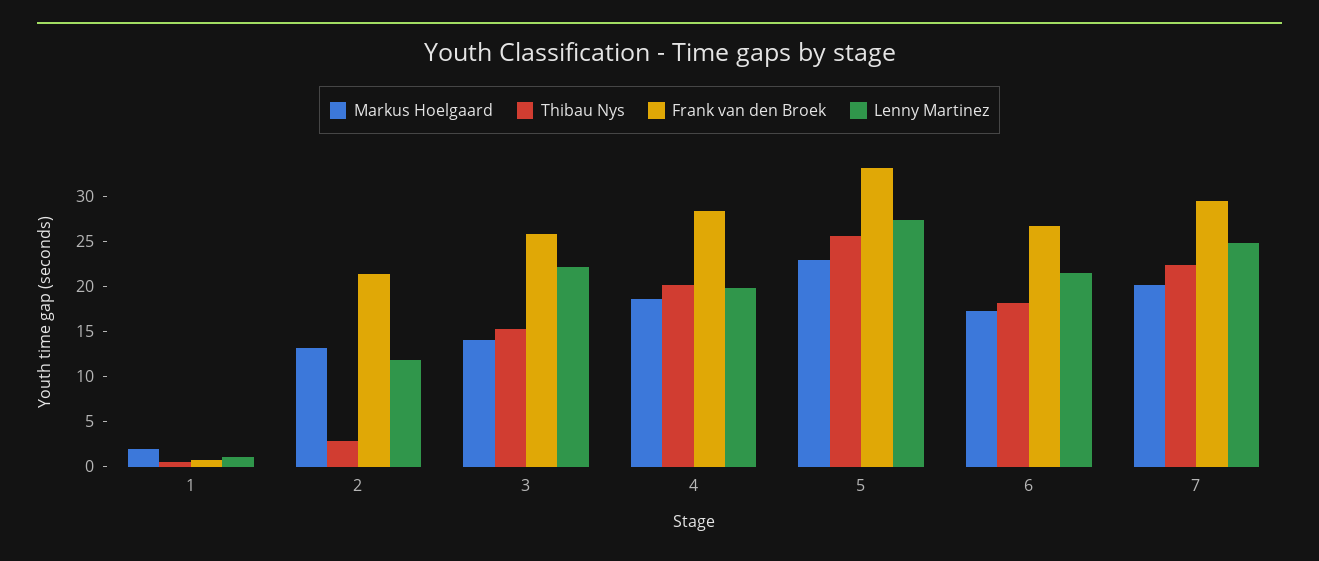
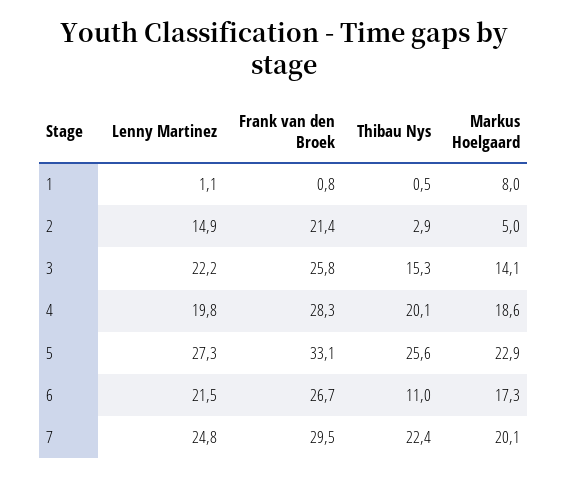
Markus Hoelgaard, 1: 2 -> 8
Markus Hoelgaard, 2: 13 -> 5
Lenny Martinez, 2: 12 -> 14.9
Thibau Nys, 6: 18 -> 11

